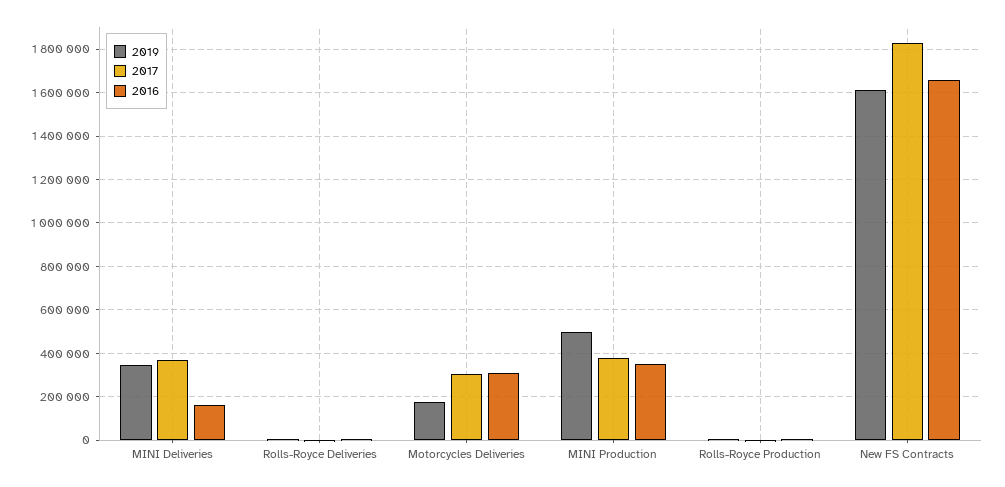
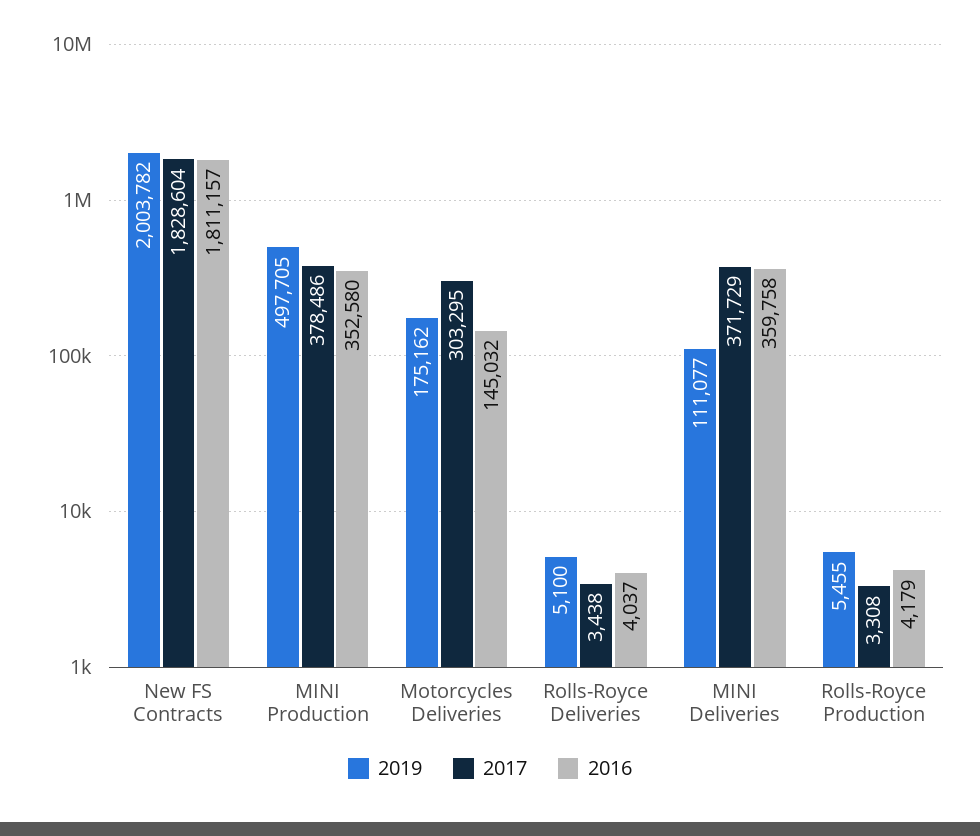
2019, MINI Deliveries: 350000 -> 111077
2016, MINI Deliveries: 150000 -> 359758
2016, Motorcycles Deliveries: 300000 -> 145032
2019, New FS Contracts: 1600000 -> 2003782
2016, New FS Contracts: 1650000 -> 1811157

